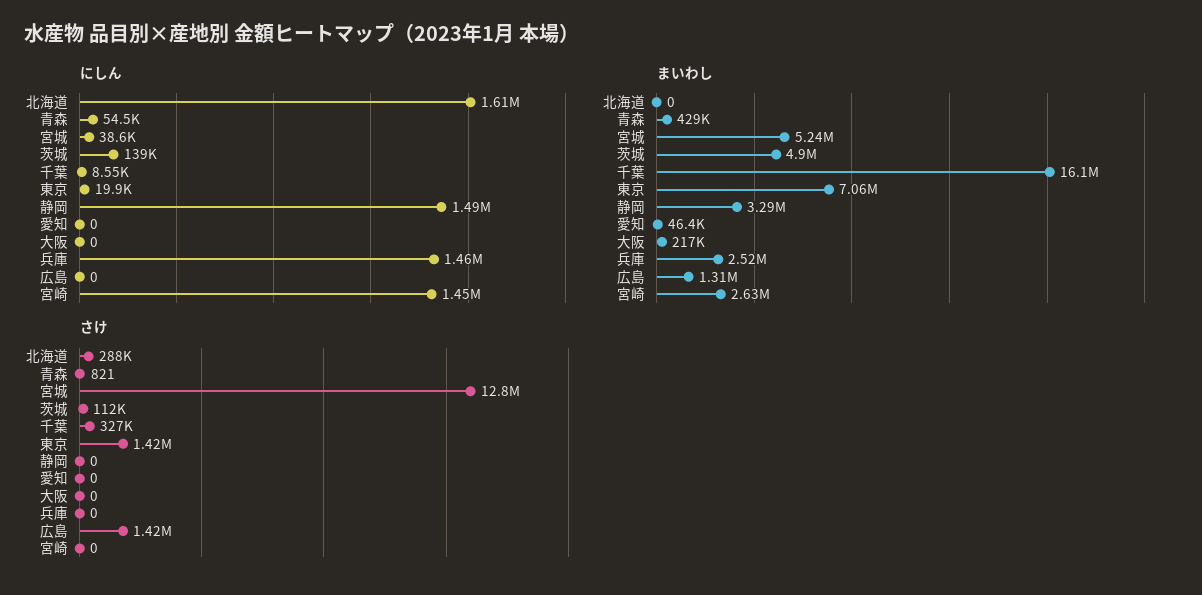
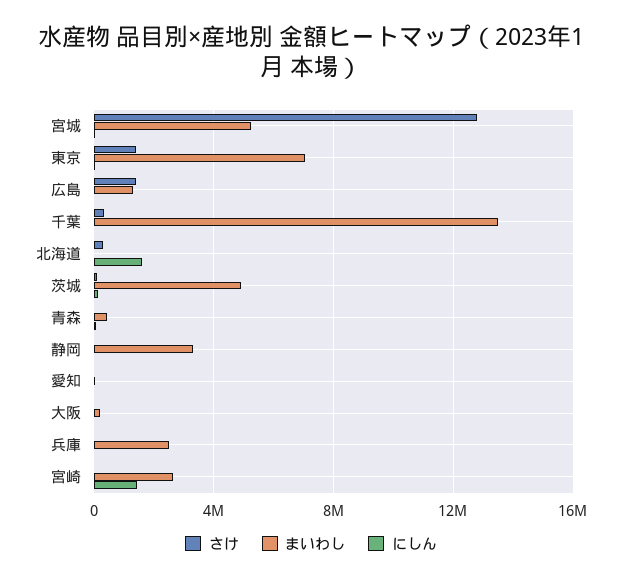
にしん, 静岡: 1490000 -> 0
にしん, 兵庫: 1460000 -> 0
まいわし, 千葉: 16100000 -> 13500000

